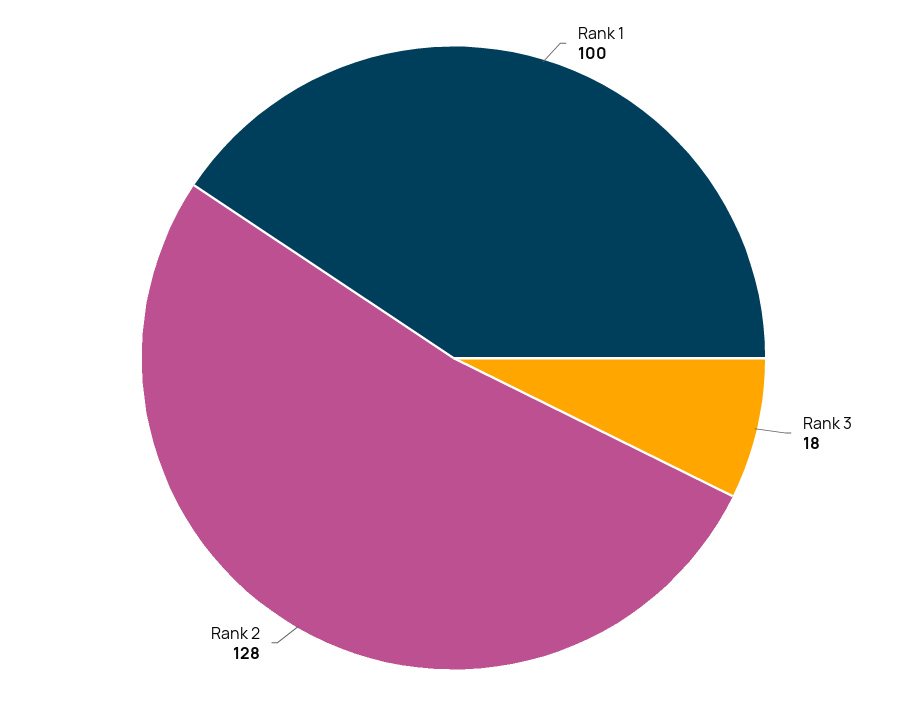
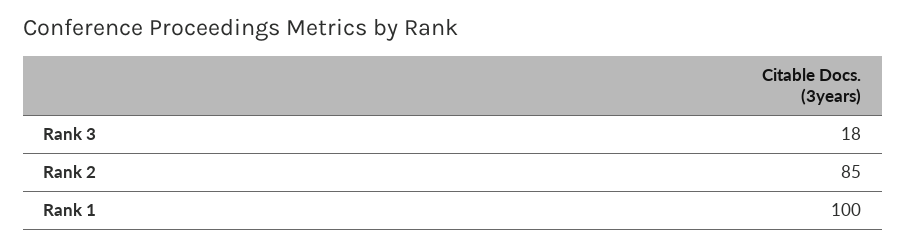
Rank 2: 128 -> 85

